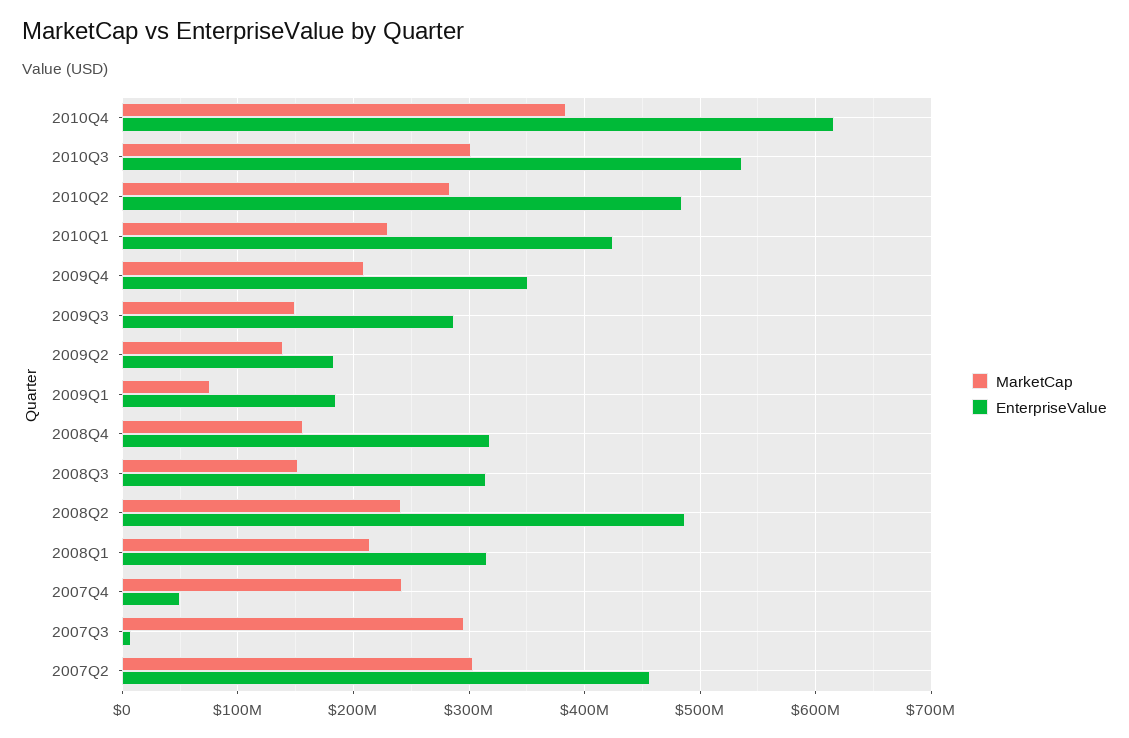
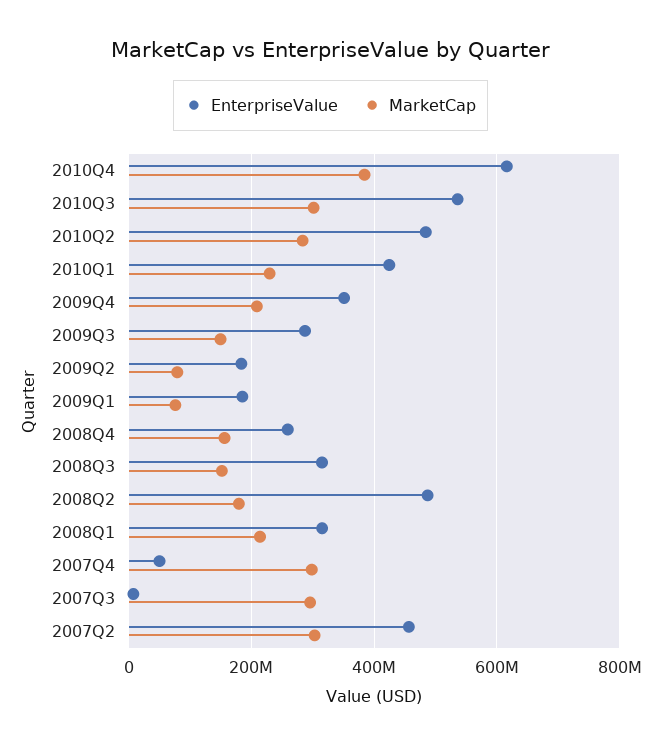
MarketCap, 2009Q2: 140000000 -> 80000000
EnterpriseValue, 2008Q4: 320000000 -> 260000000
MarketCap, 2008Q2: 240000000 -> 180000000
MarketCap, 2007Q4: 240000000 -> 300000000

